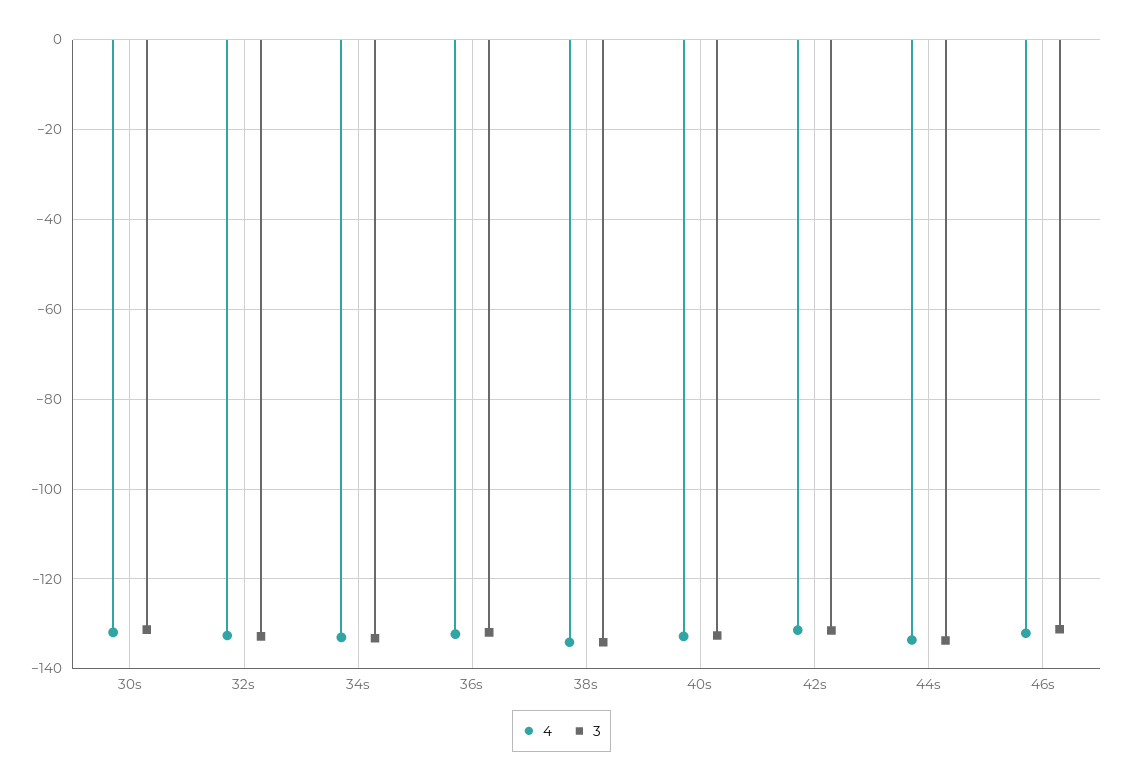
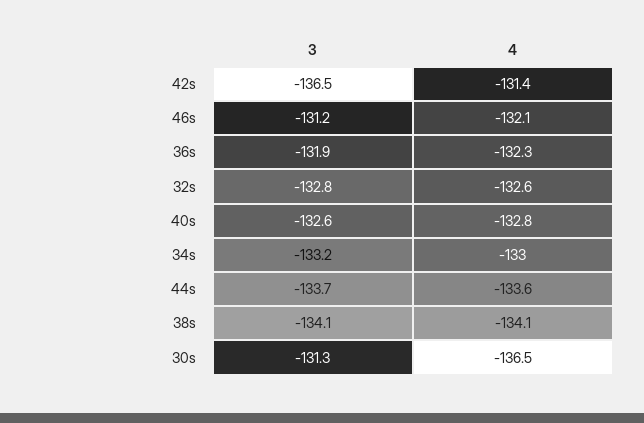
4, 30s: -132 -> -136.5
3, 42s: -132 -> -136.5

